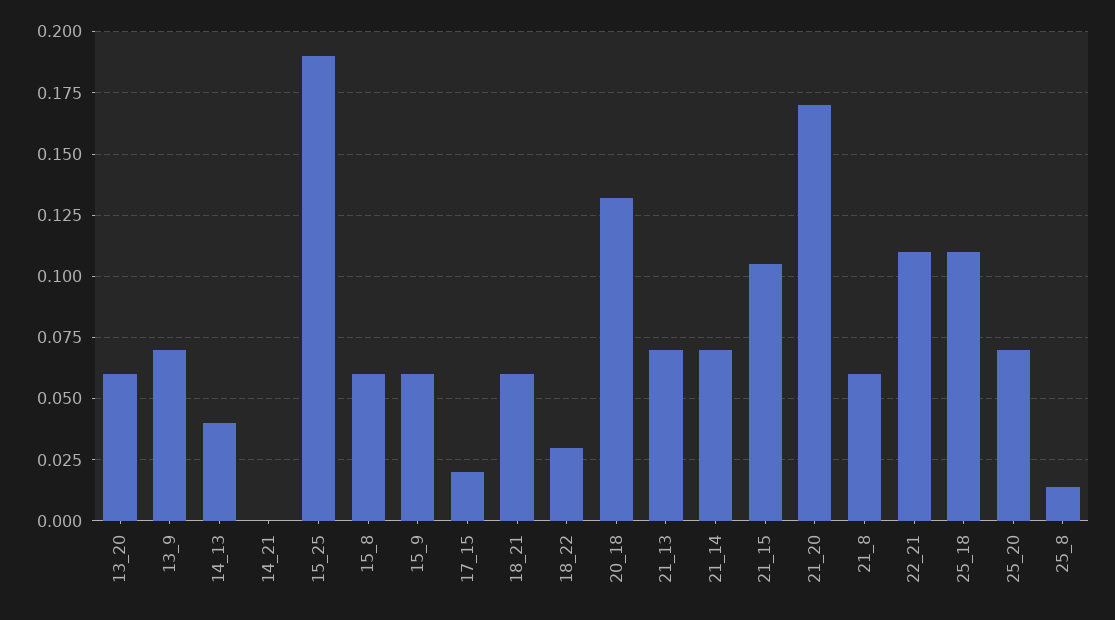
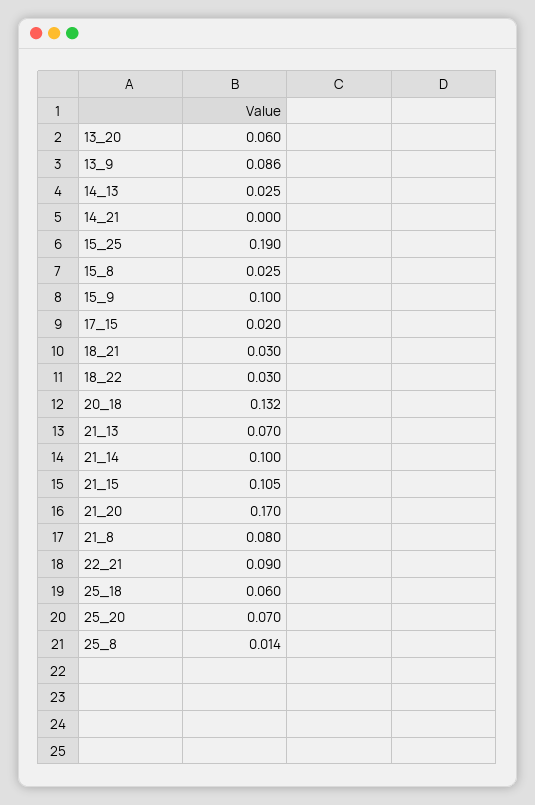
13_9: 0.07 -> 0.086
14_13: 0.04 -> 0.025
15_8: 0.06 -> 0.025
15_9: 0.06 -> 0.1
18_21: 0.06 -> 0.03
21_14: 0.07 -> 0.1
21_8: 0.06 -> 0.08
22_21: 0.11 -> 0.09
25_18: 0.11 -> 0.06

